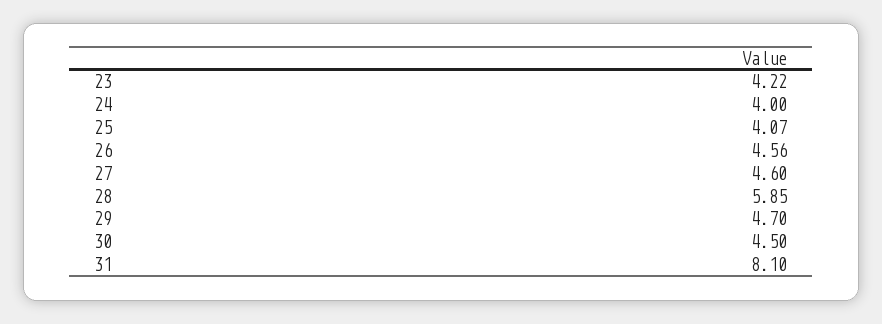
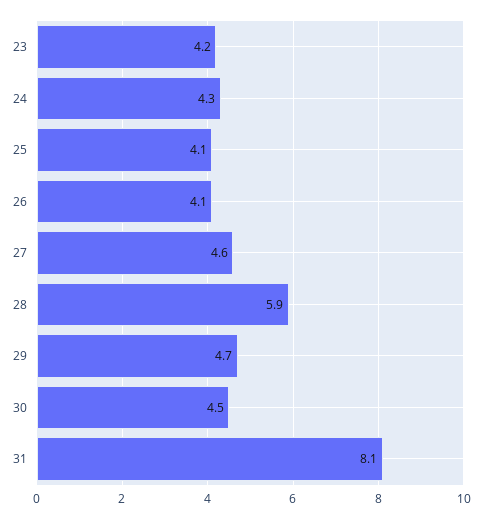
24: 4 -> 4.3
26: 4.56 -> 4.1

